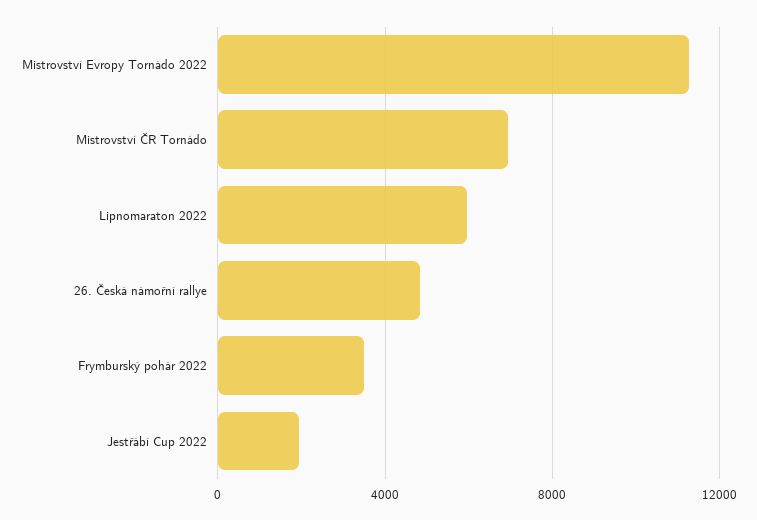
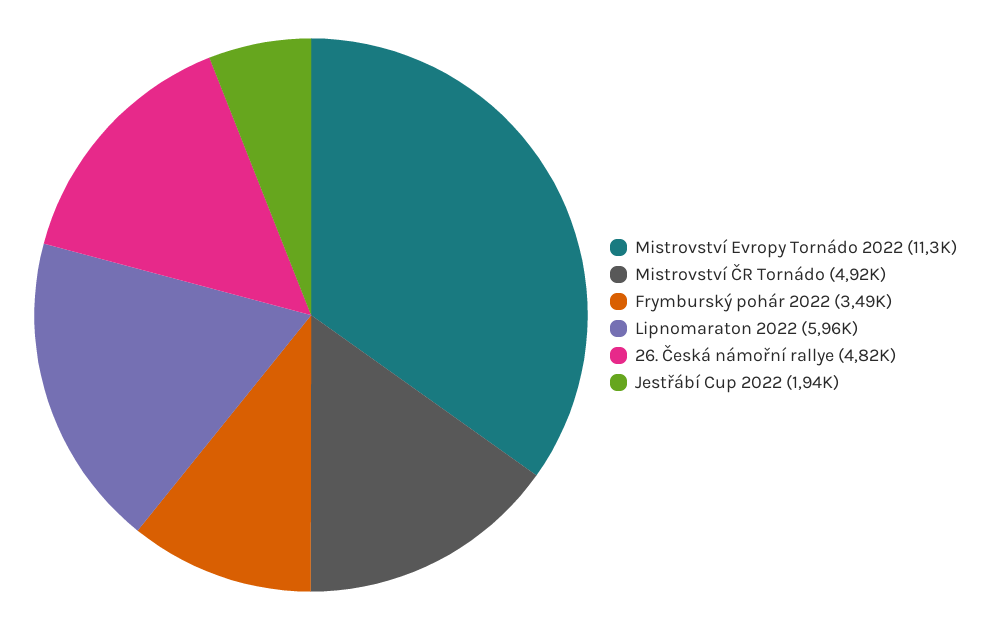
Mistrovství ČR Tornádo: 7000 -> 4920

